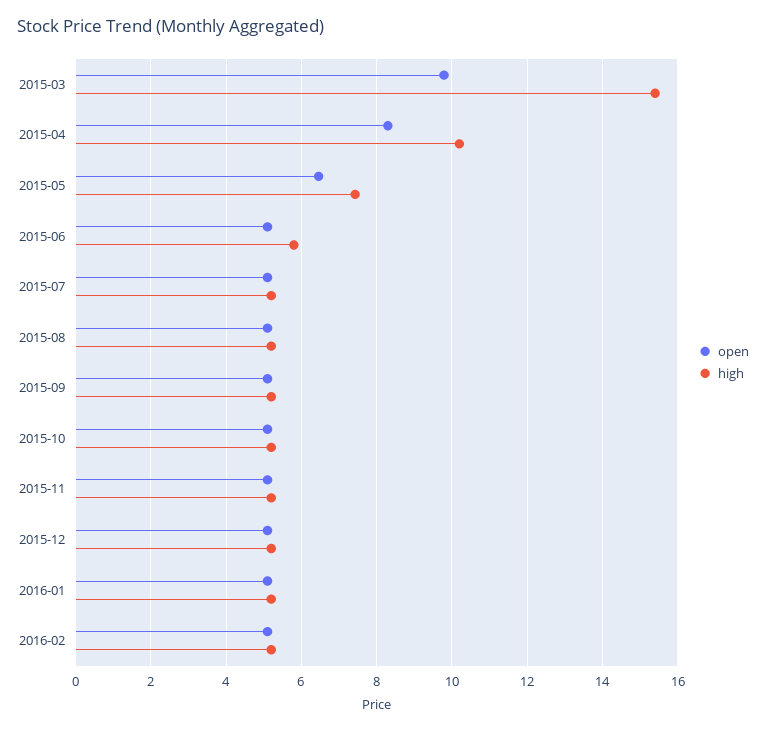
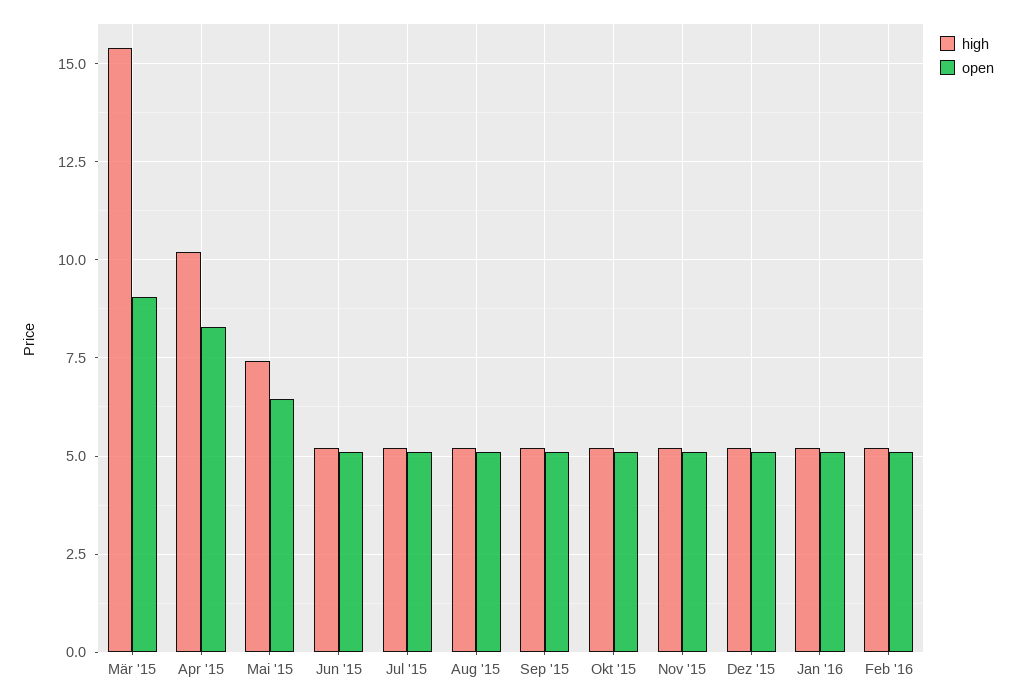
open, 2015-03: 9.8 -> 9
high, 2015-06: 5.8 -> 5.25

